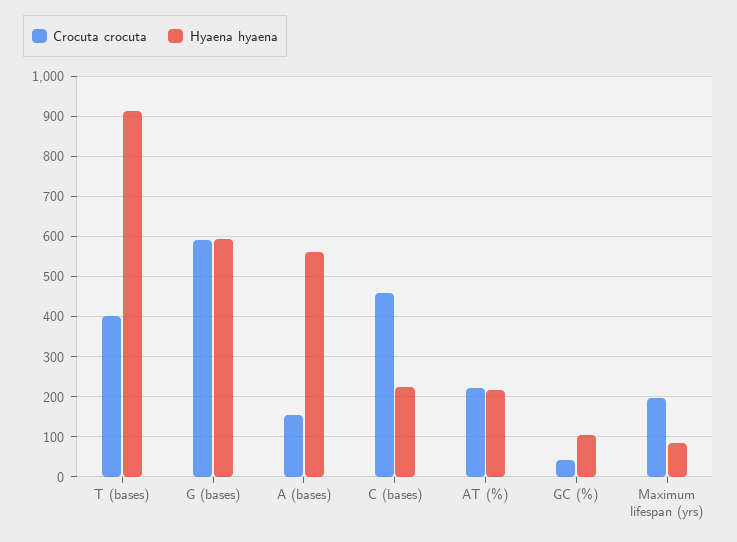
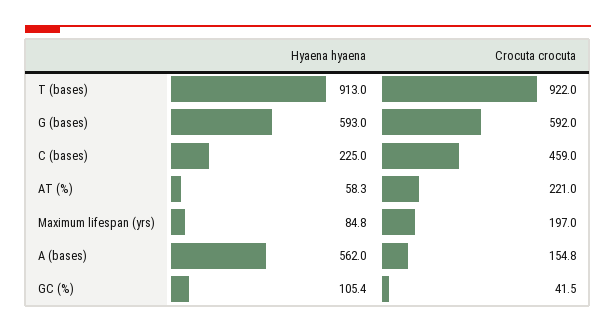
Crocuta crocuta, T (bases): 400 -> 922
Hyaena hyaena, AT (%): 220 -> 58.3

